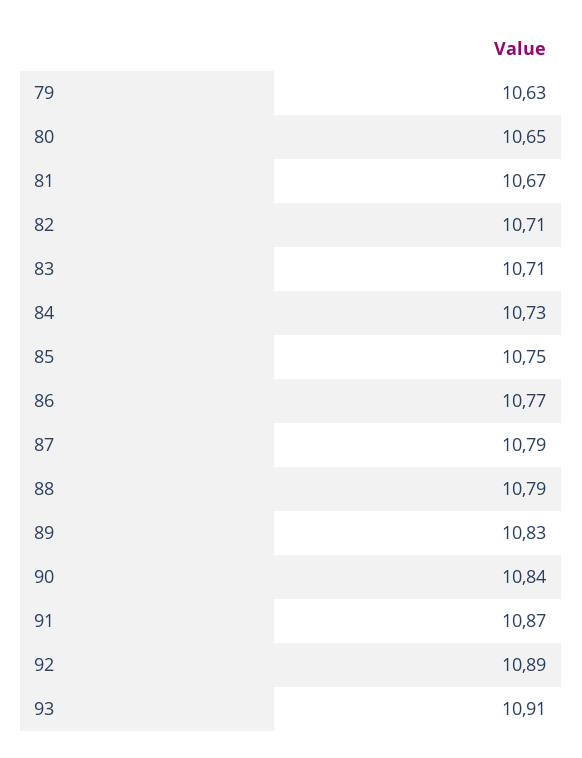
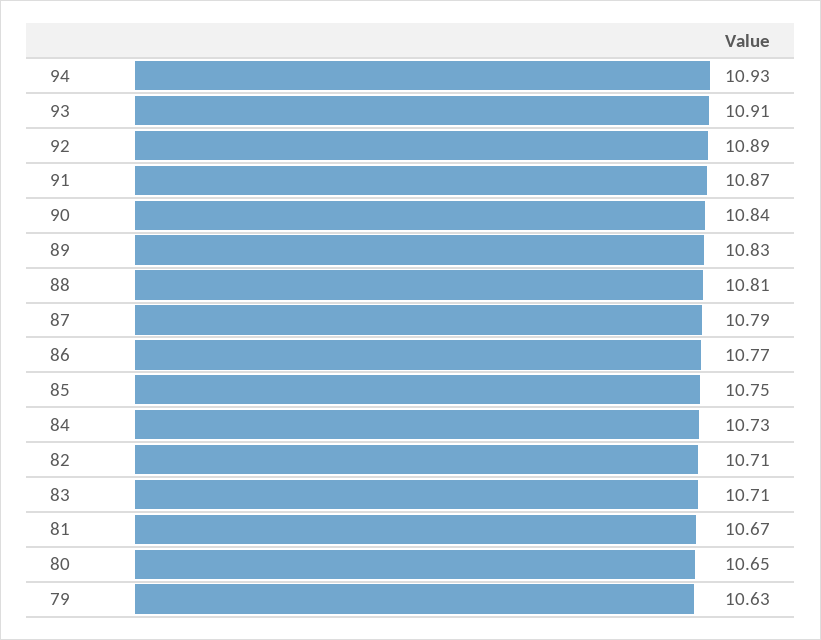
88: 10.79 -> 10.81
94: none -> 10.93

